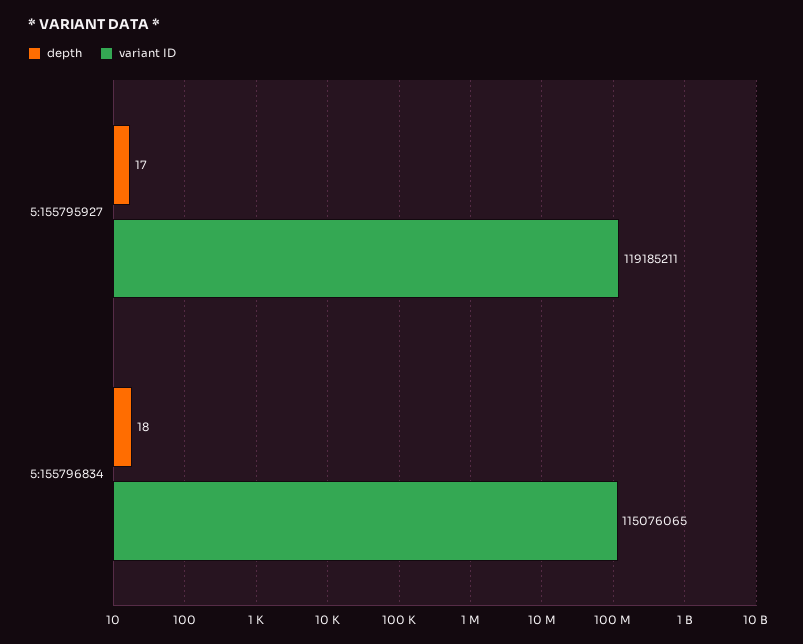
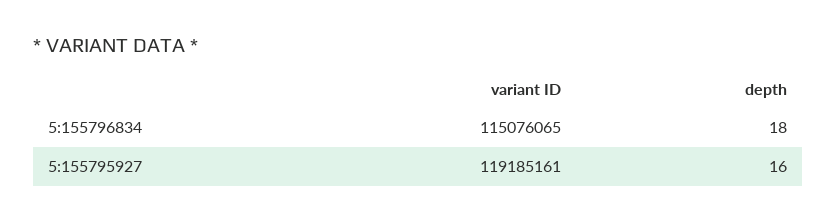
depth, 5:155795927: 17 -> 16
variant ID, 5:155795927: 119185211 -> 119185161

